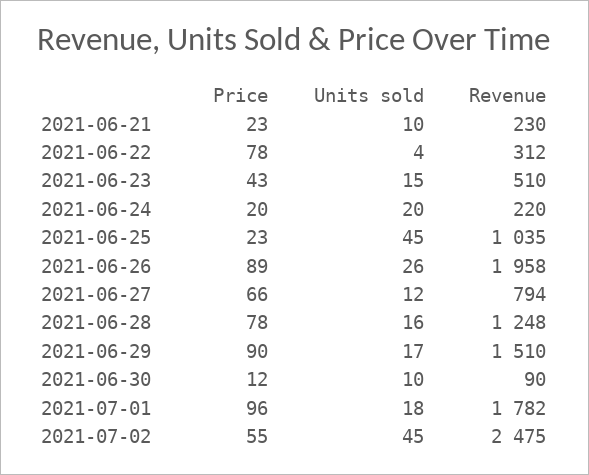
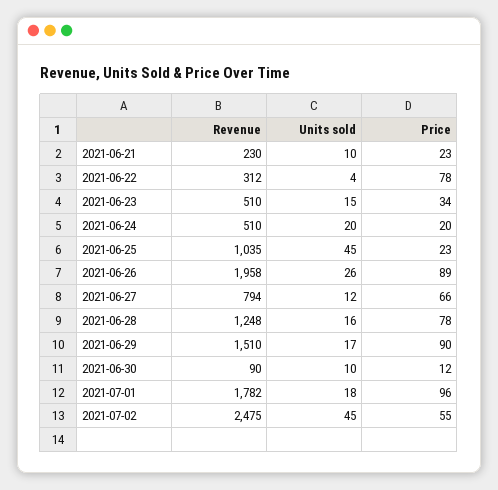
Price, 2021-06-23: 43 -> 34
Revenue, 2021-06-24: 220 -> 510

